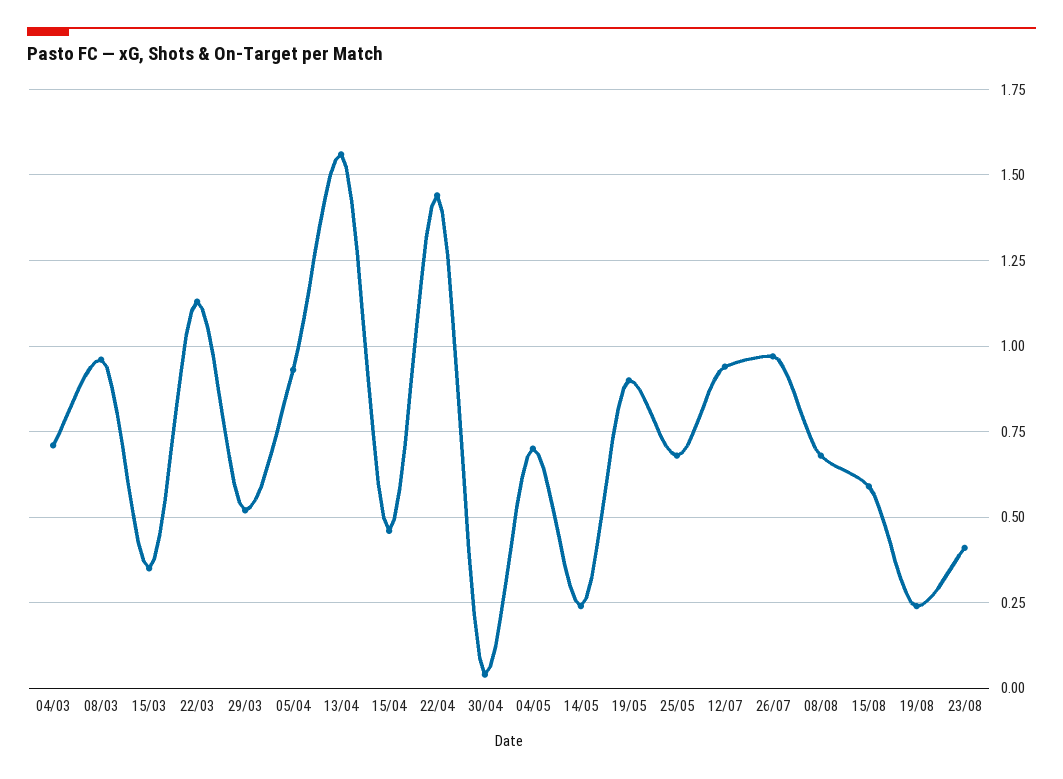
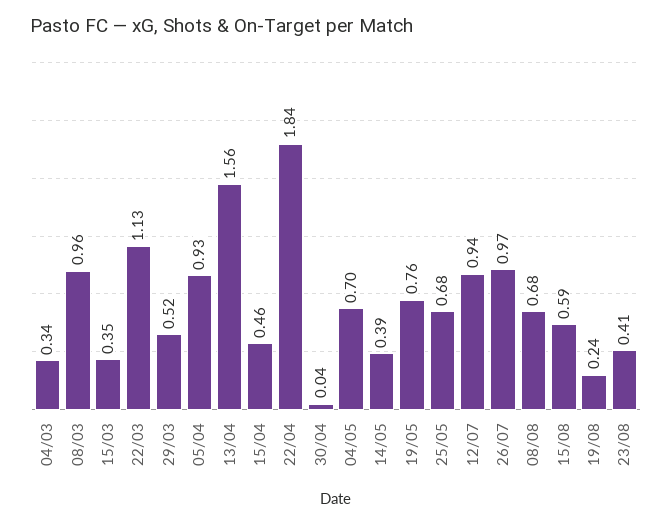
04/03: 0.7 -> 0.34
22/04: 1.45 -> 1.84
14/05: 0.25 -> 0.39
19/05: 0.9 -> 0.76

